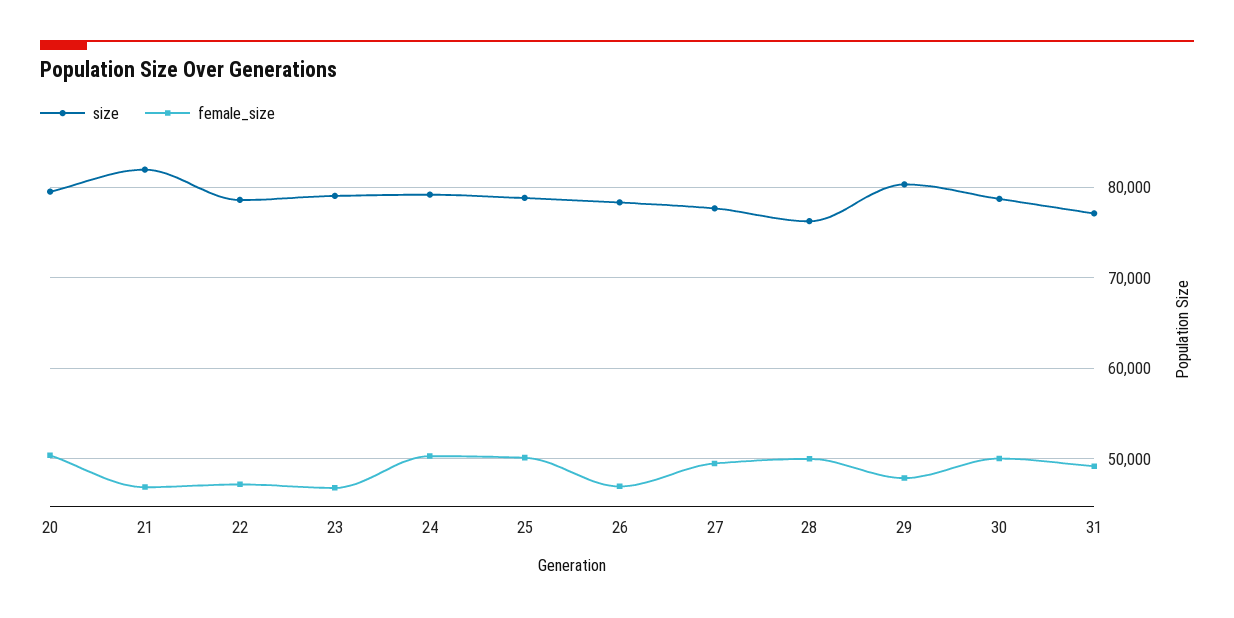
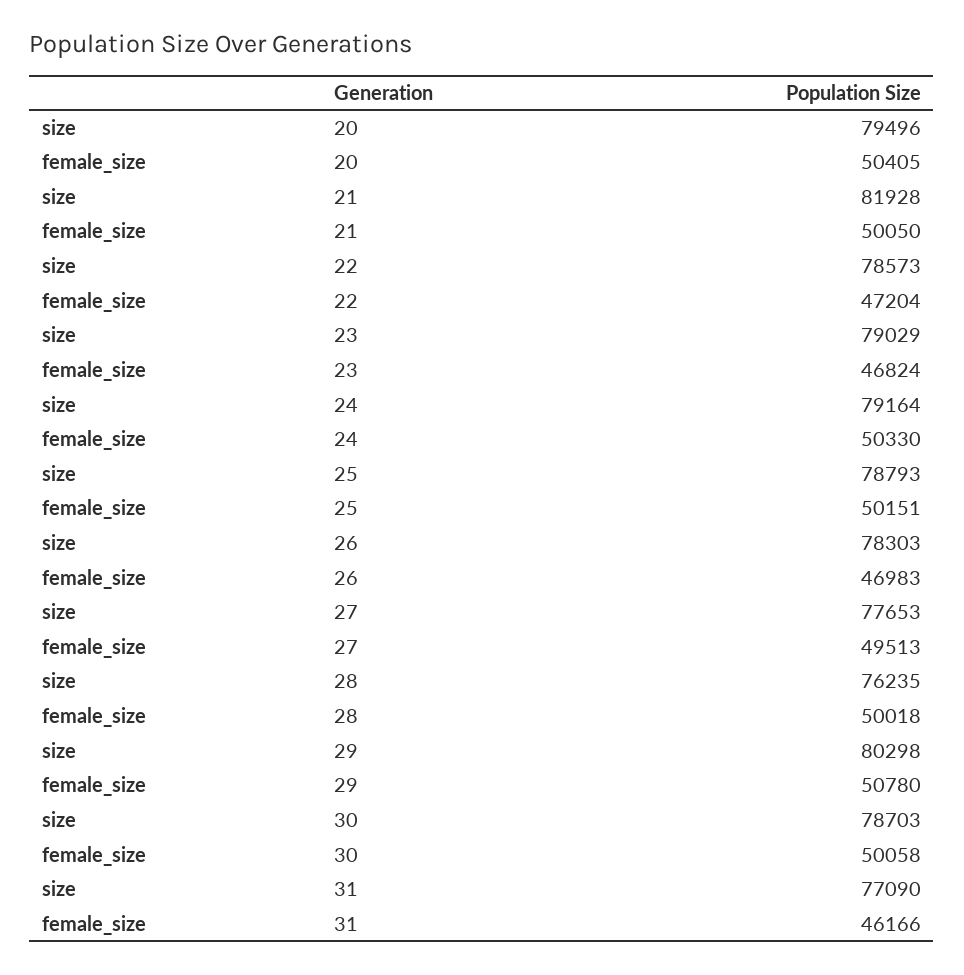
female_size, 21: 47000 -> 50050
female_size, 29: 48000 -> 50780
female_size, 31: 49000 -> 46166

